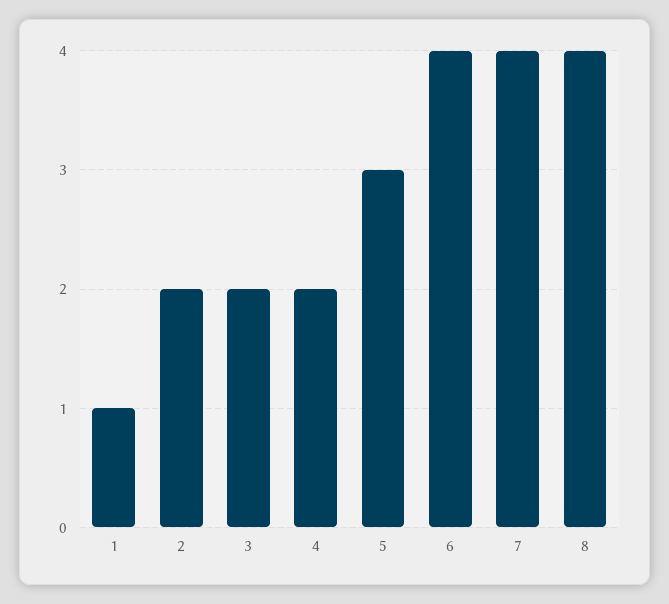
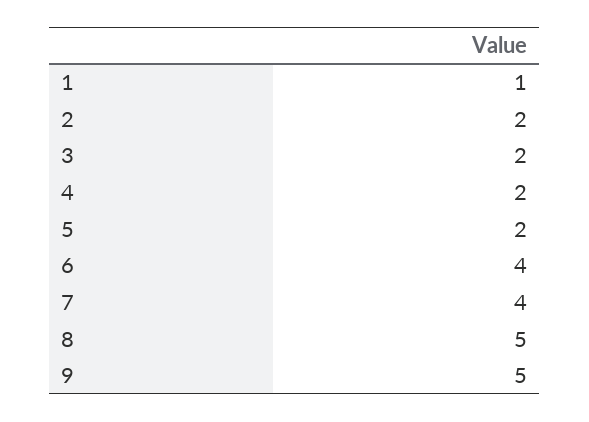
5: 3 -> 2
8: 4 -> 5
9: none -> 5

